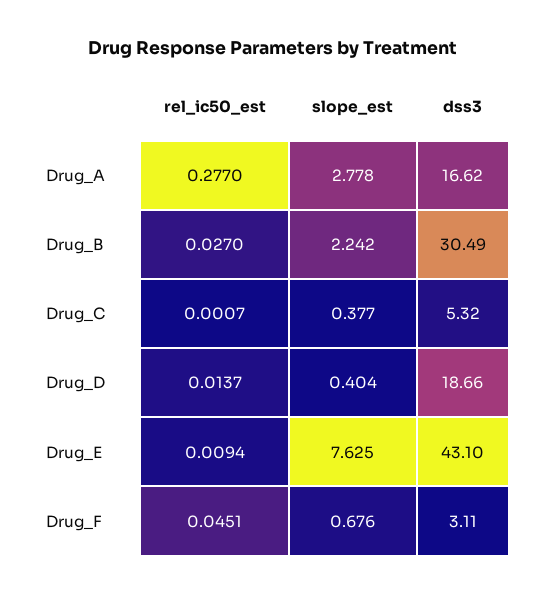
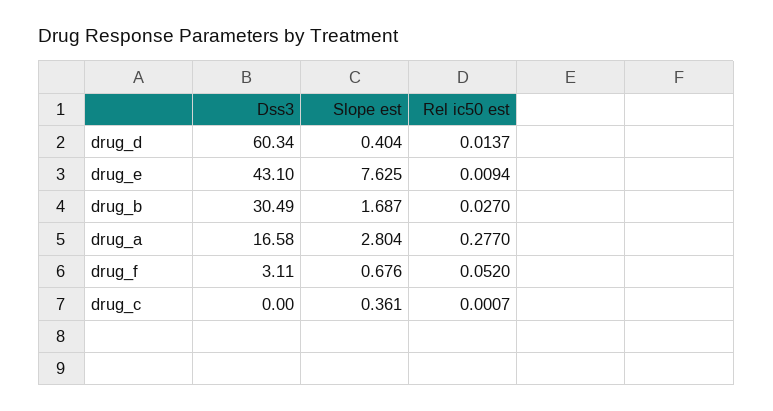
slope_est, Drug_A: 2.778 -> 2.804
dss3, Drug_A: 16.62 -> 16.58
slope_est, Drug_B: 2.242 -> 1.687
slope_est, Drug_C: 0.377 -> 0.361
dss3, Drug_C: 5.32 -> 0
dss3, Drug_D: 18.66 -> 60.34
rel_ic50_est, Drug_F: 0.0451 -> 0.052

